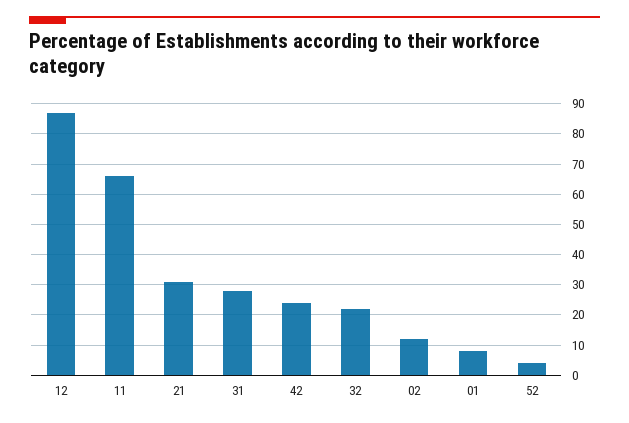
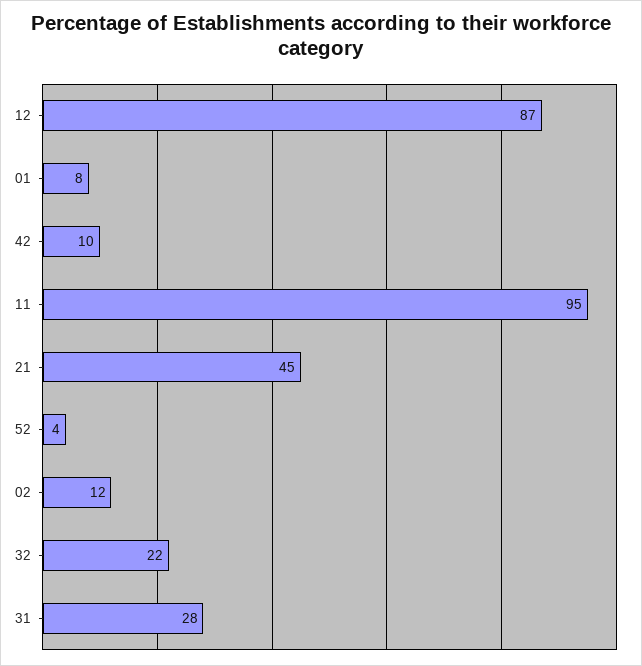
11: 65 -> 95
21: 30 -> 45
42: 25 -> 10

